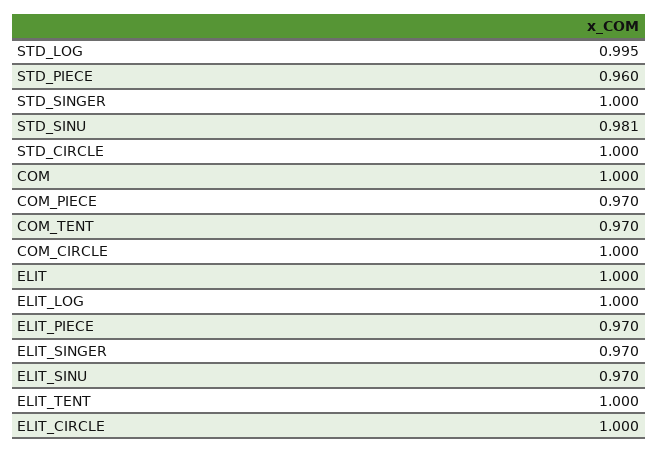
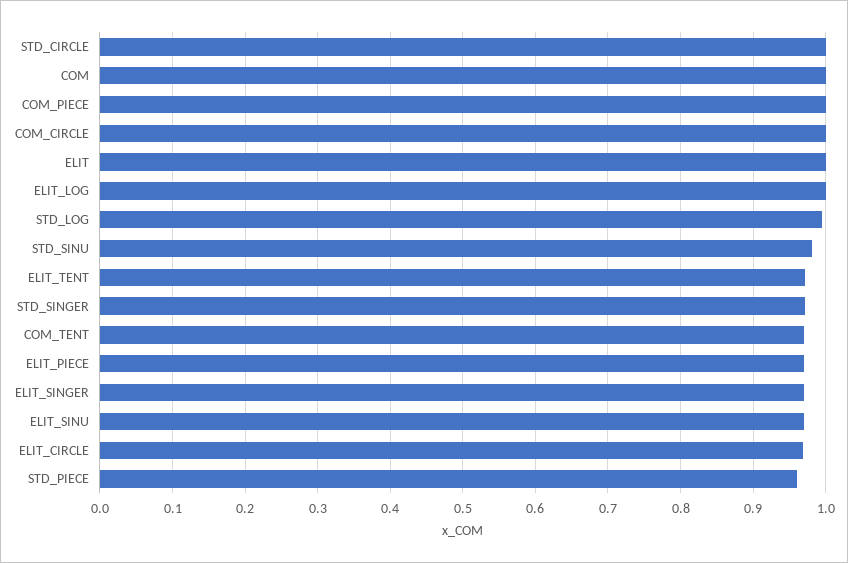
STD_SINGER: 1 -> 0.97
COM_PIECE: 0.97 -> 1
ELIT_TENT: 1 -> 0.97
ELIT_CIRCLE: 1 -> 0.97

